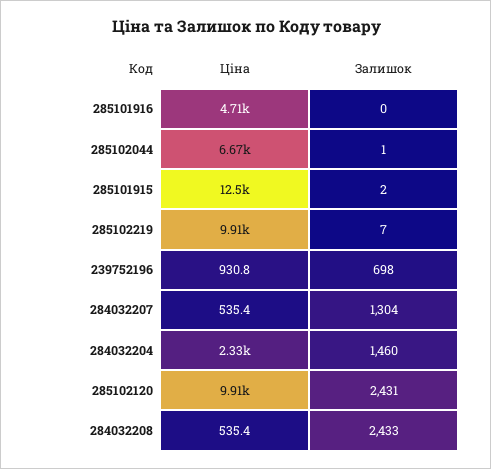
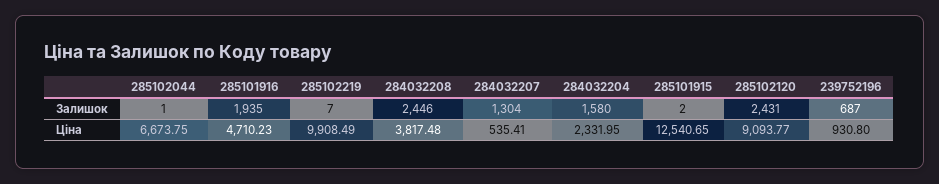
Залишок, 285101916: 0 -> 1935
Залишок, 239752196: 698 -> 687
Залишок, 284032204: 1460 -> 1580
Ціна, 285102120: 9910 -> 9093.77
Ціна, 284032208: 535.4 -> 3817.48
Залишок, 284032208: 2433 -> 2446

